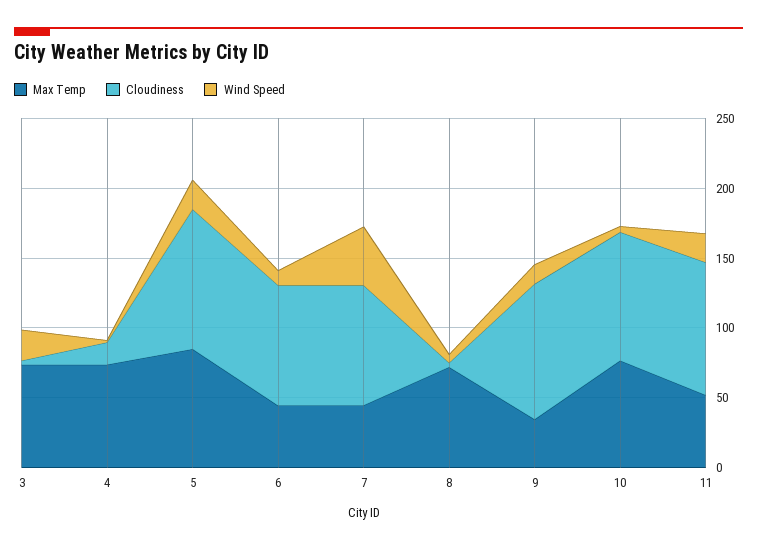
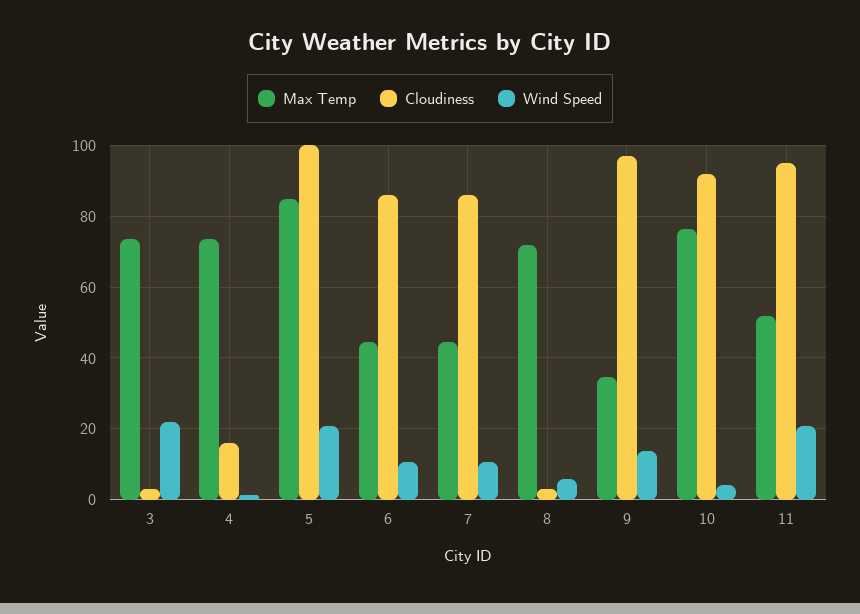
Wind Speed, 7: 40 -> 10

